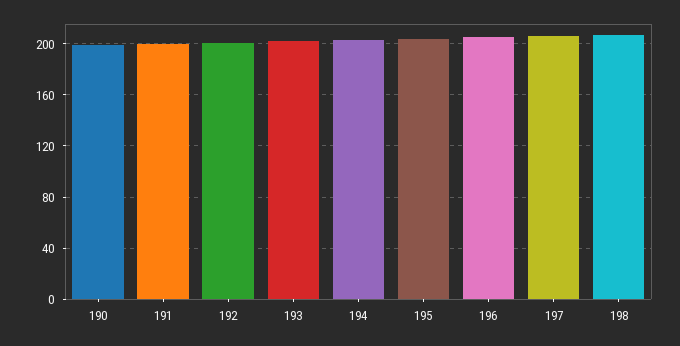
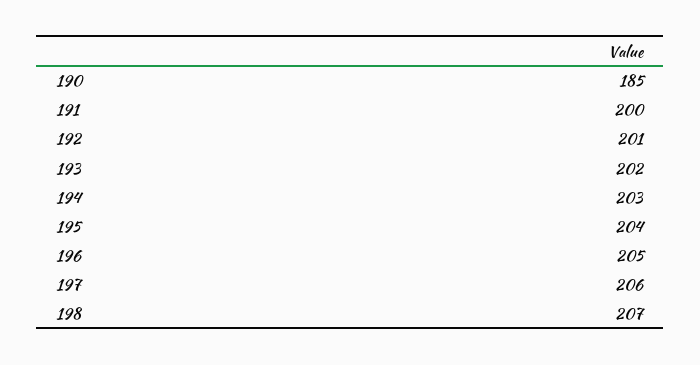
190: 200 -> 185

